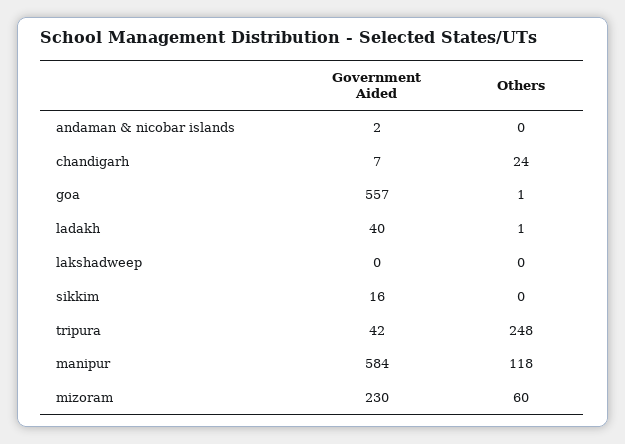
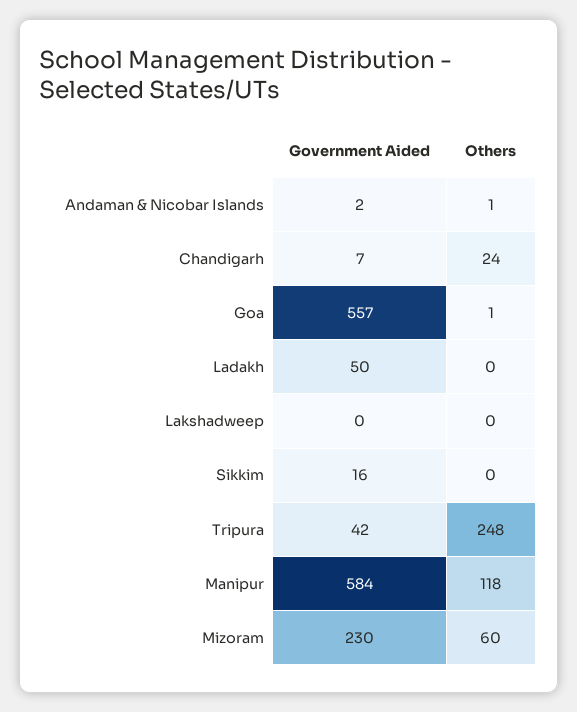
Others, andaman & nicobar islands: 0 -> 1
Government Aided, ladakh: 40 -> 50
Others, ladakh: 1 -> 0

